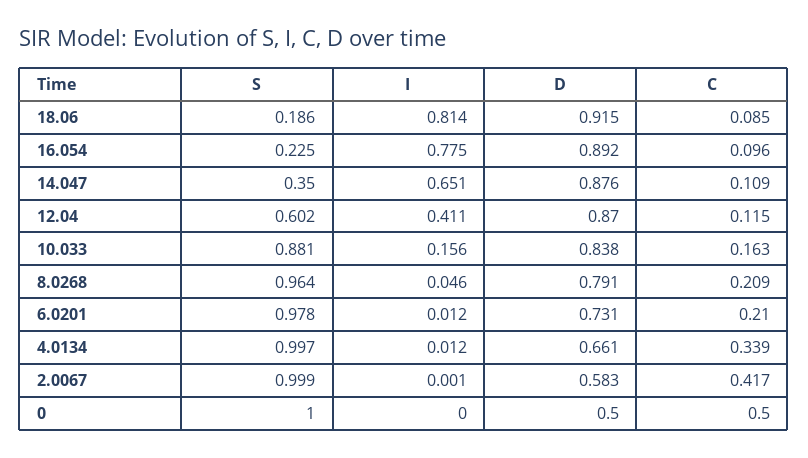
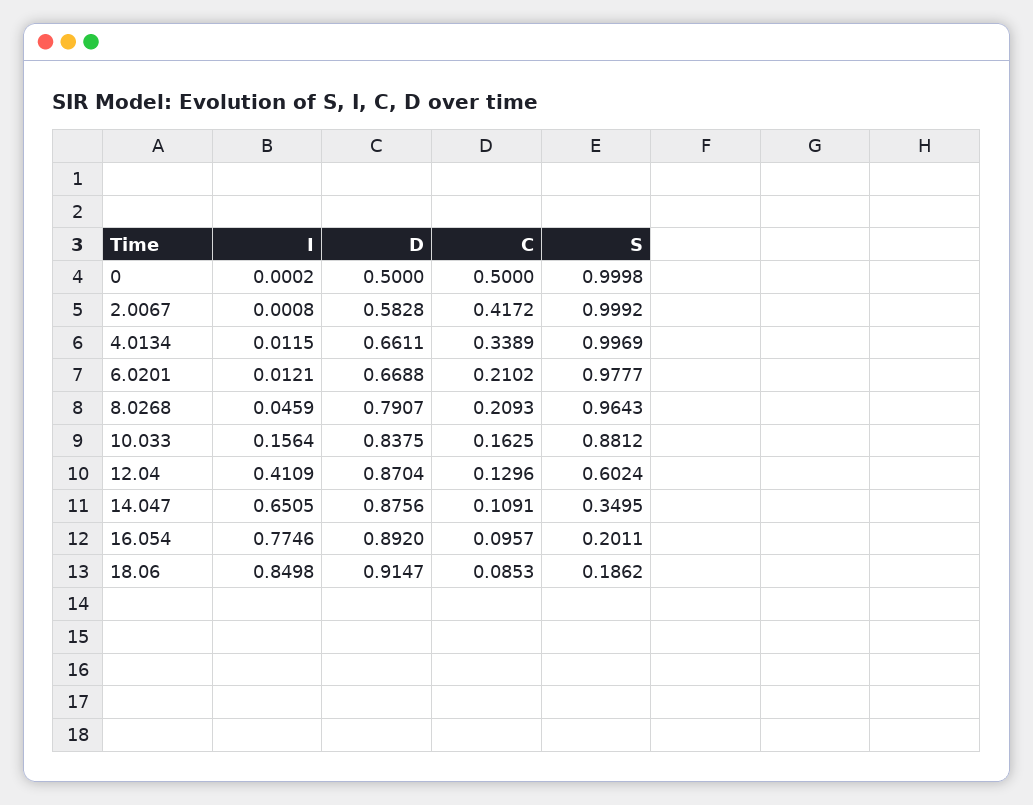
I, 18.06: 0.814 -> 0.8498
S, 16.054: 0.225 -> 0.2011
C, 12.04: 0.115 -> 0.1296
D, 6.0201: 0.731 -> 0.6688

